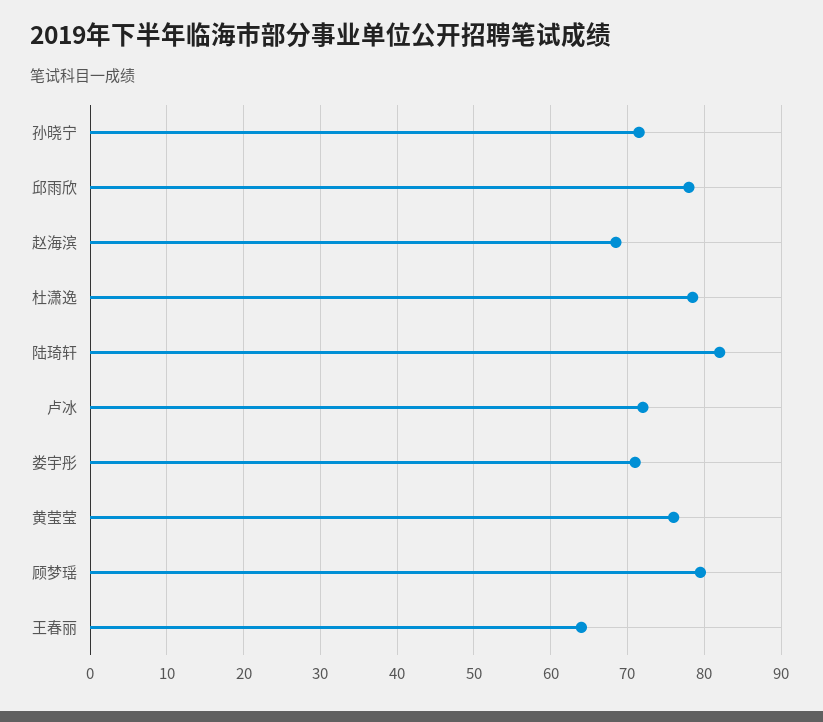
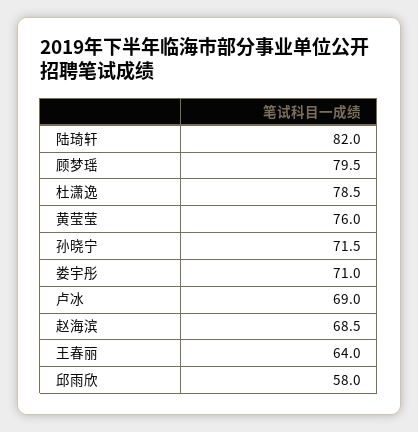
邱雨欣: 78 -> 58
卢冰: 72 -> 69

